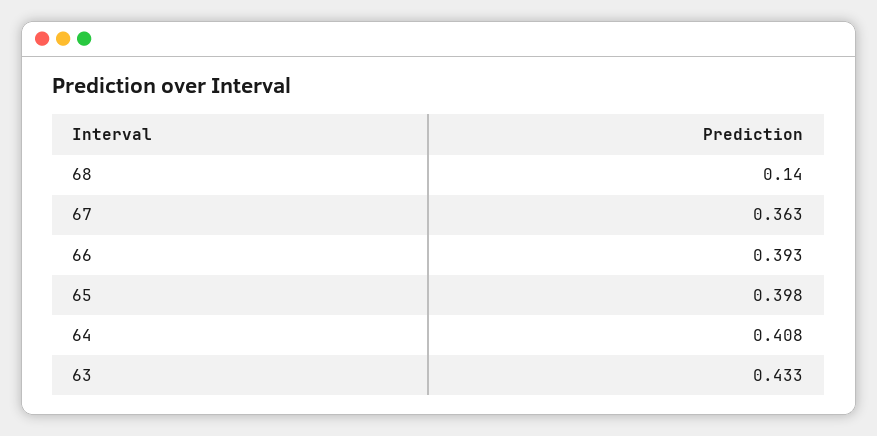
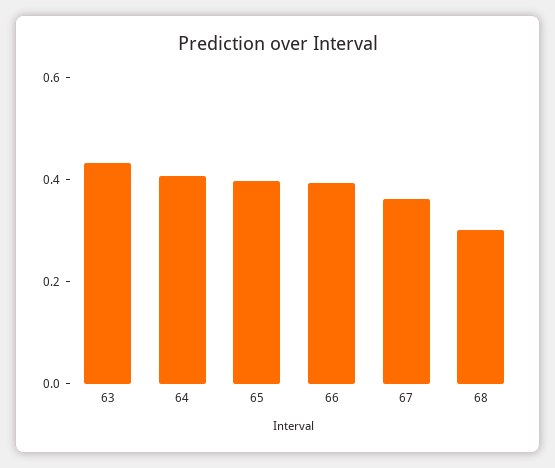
68: 0.14 -> 0.3

